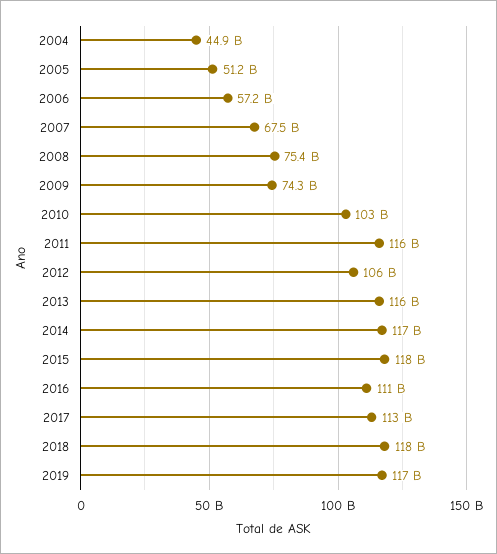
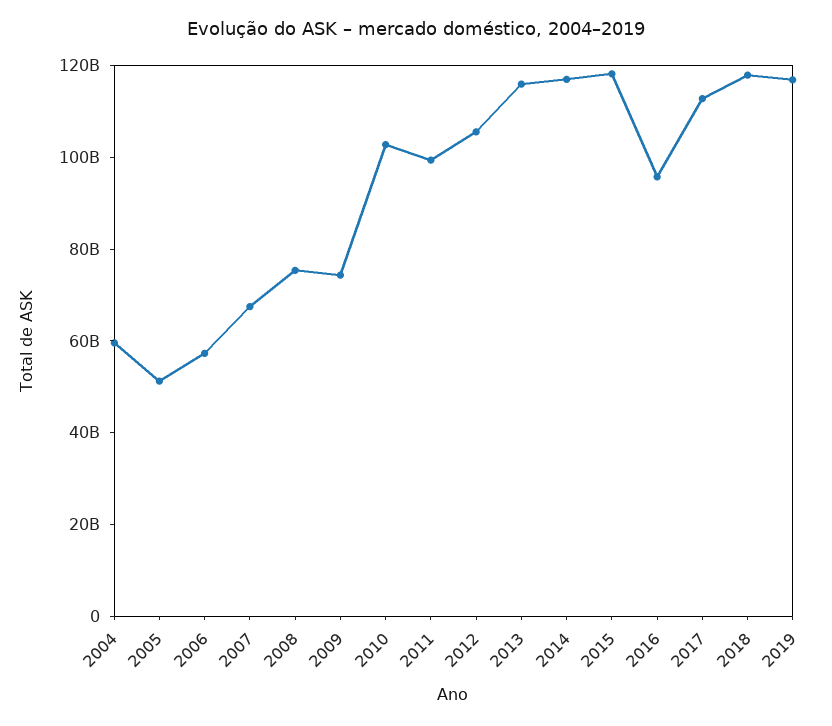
2004: 44900000000 -> 60000000000
2011: 116000000000 -> 100000000000
2016: 111000000000 -> 95000000000

